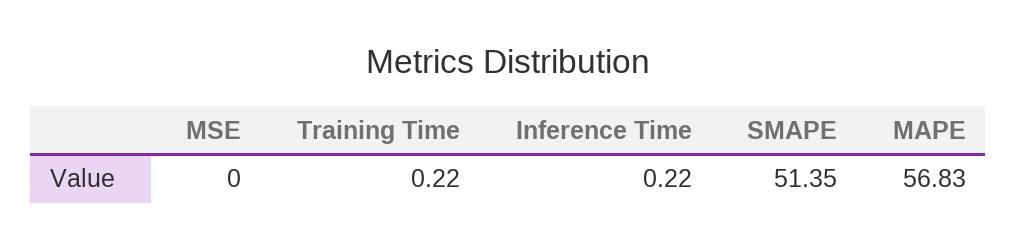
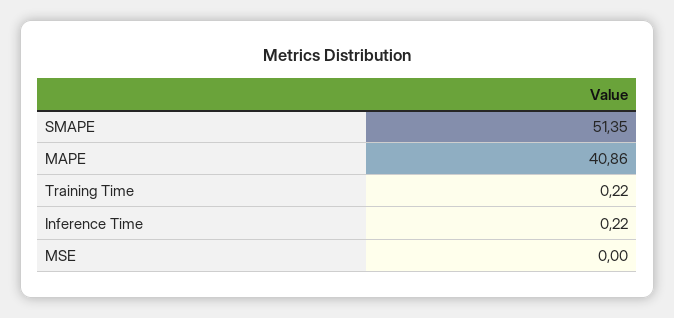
MAPE: 56.83 -> 40.86

